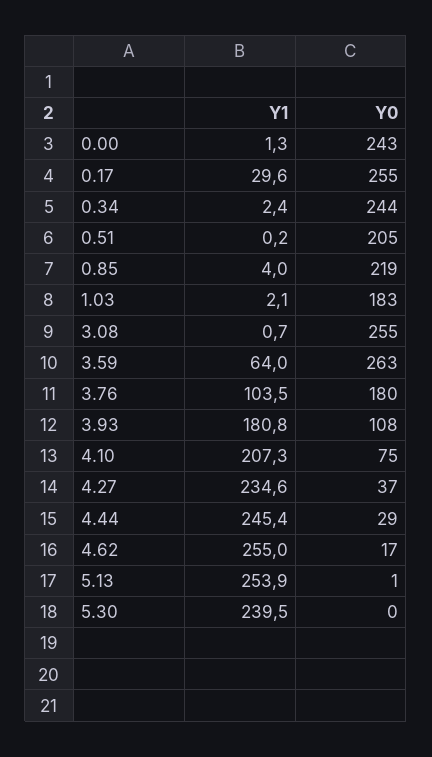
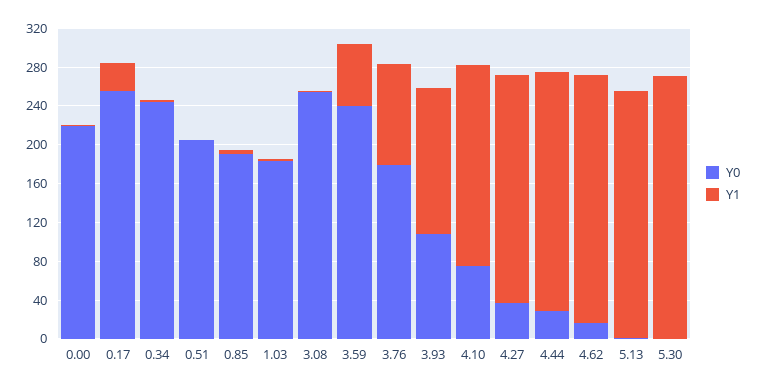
Y0, 0.00: 243 -> 220
Y0, 0.85: 219 -> 190
Y0, 3.59: 263 -> 240
Y1, 3.93: 180.8 -> 150
Y1, 5.30: 239.5 -> 270

